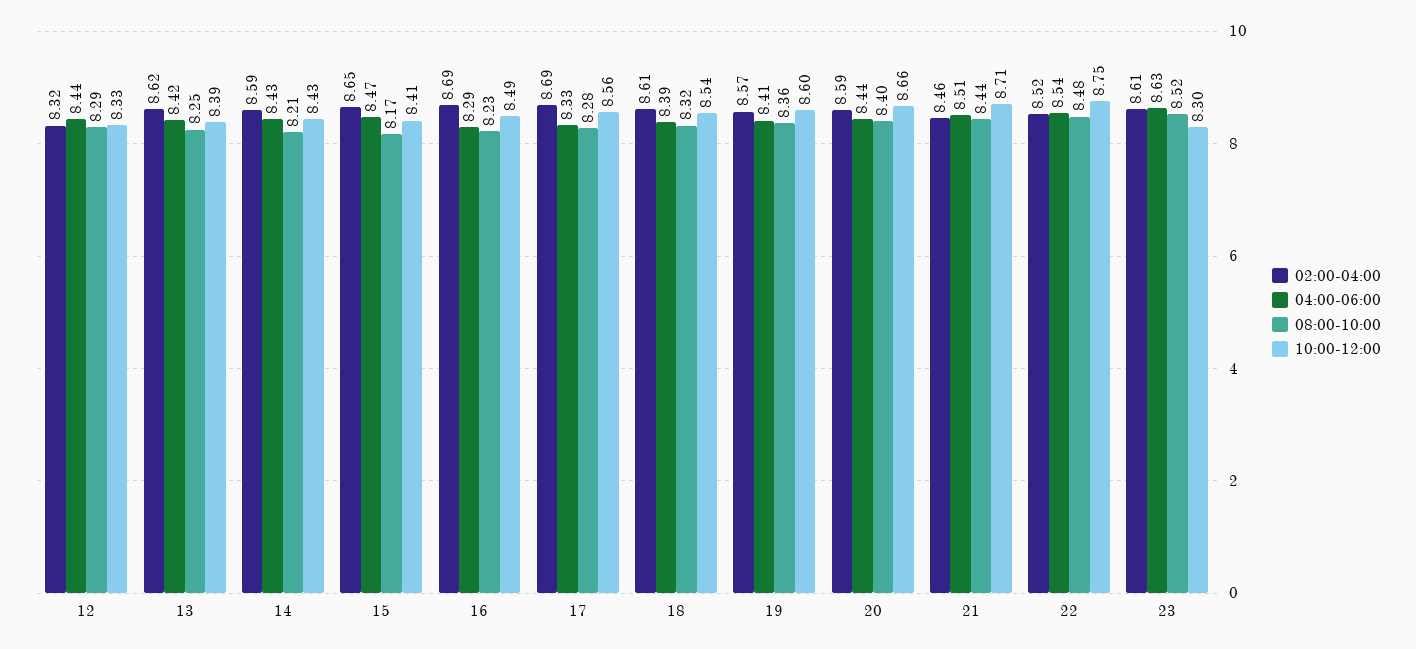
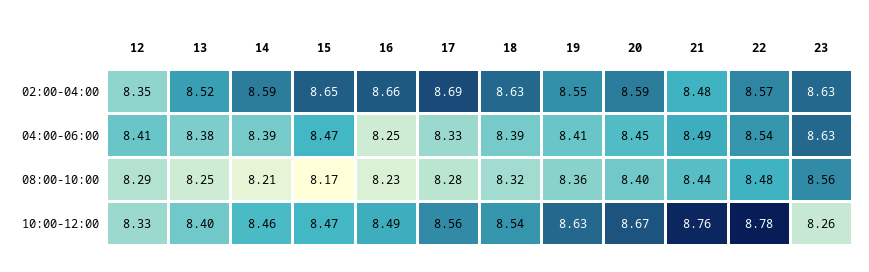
02:00-04:00, 12: 8.32 -> 8.35
04:00-06:00, 12: 8.44 -> 8.41
02:00-04:00, 13: 8.62 -> 8.52
04:00-06:00, 13: 8.42 -> 8.38
10:00-12:00, 13: 8.39 -> 8.4
04:00-06:00, 14: 8.43 -> 8.39
10:00-12:00, 14: 8.43 -> 8.46
10:00-12:00, 15: 8.41 -> 8.47
02:00-04:00, 16: 8.69 -> 8.66
04:00-06:00, 16: 8.29 -> 8.25
02:00-04:00, 18: 8.61 -> 8.63
02:00-04:00, 19: 8.57 -> 8.55
10:00-12:00, 19: 8.6 -> 8.63
04:00-06:00, 20: 8.44 -> 8.45
10:00-12:00, 20: 8.66 -> 8.67
02:00-04:00, 21: 8.46 -> 8.48
04:00-06:00, 21: 8.51 -> 8.49
10:00-12:00, 21: 8.71 -> 8.76
02:00-04:00, 22: 8.52 -> 8.57
10:00-12:00, 22: 8.75 -> 8.78
02:00-04:00, 23: 8.61 -> 8.63
08:00-10:00, 23: 8.52 -> 8.56
10:00-12:00, 23: 8.3 -> 8.26

